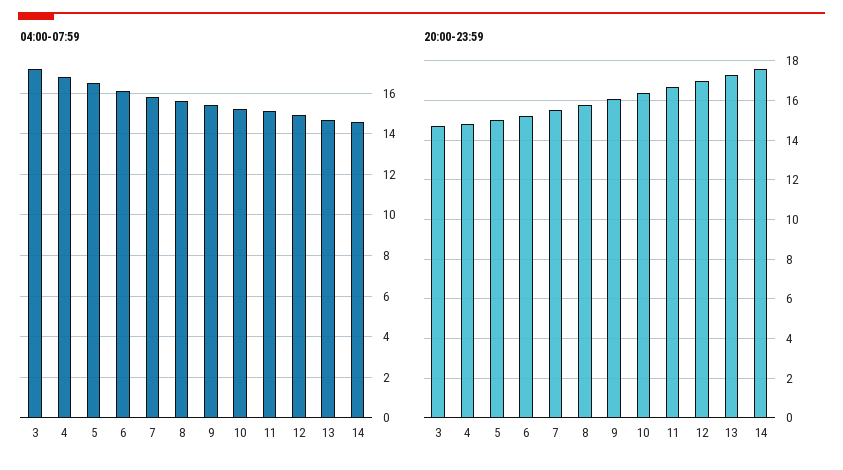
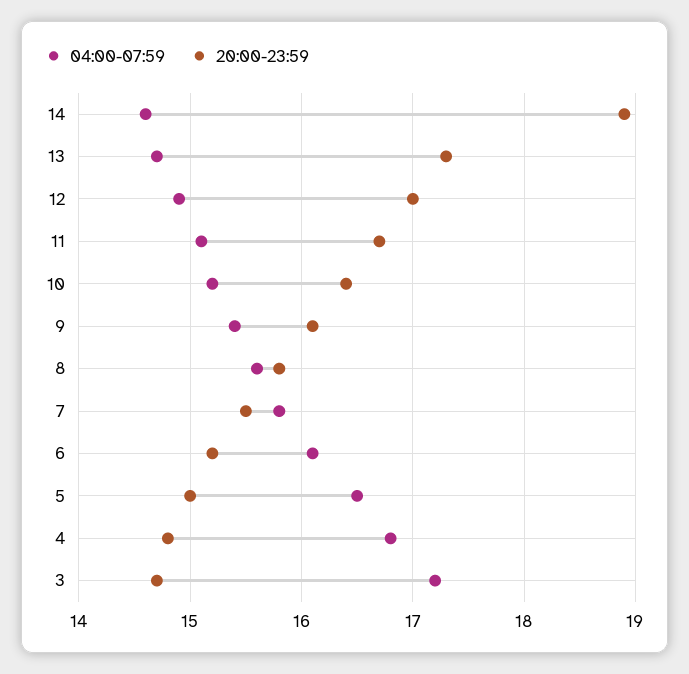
20:00-23:59, 14: 17.5 -> 18.9

